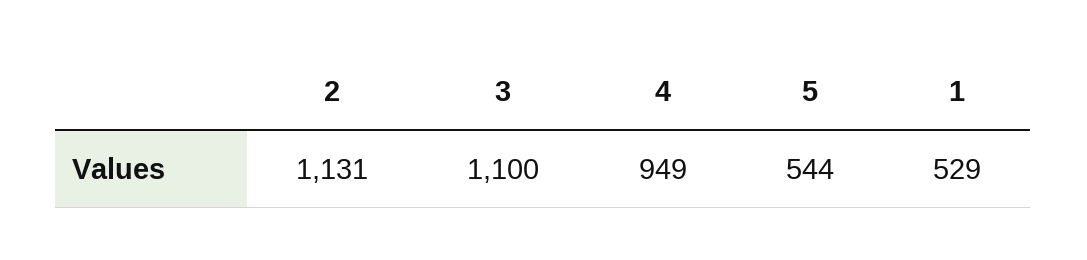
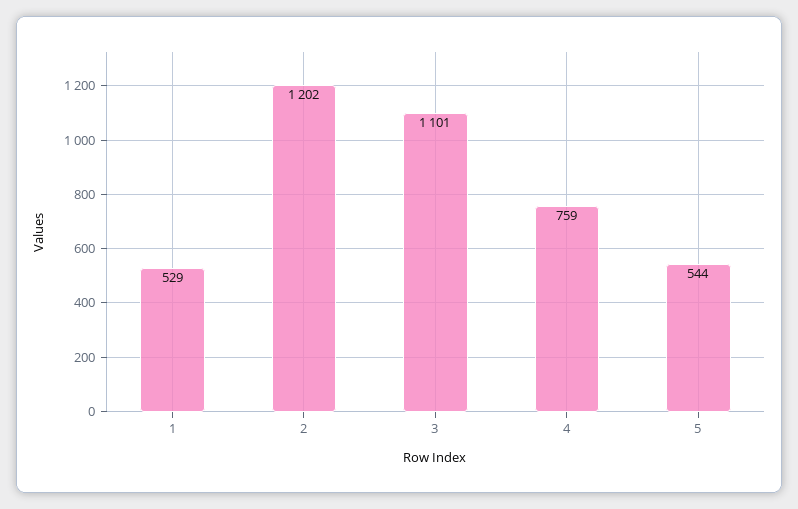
2: 1131 -> 1202
3: 1100 -> 1101
4: 949 -> 759

